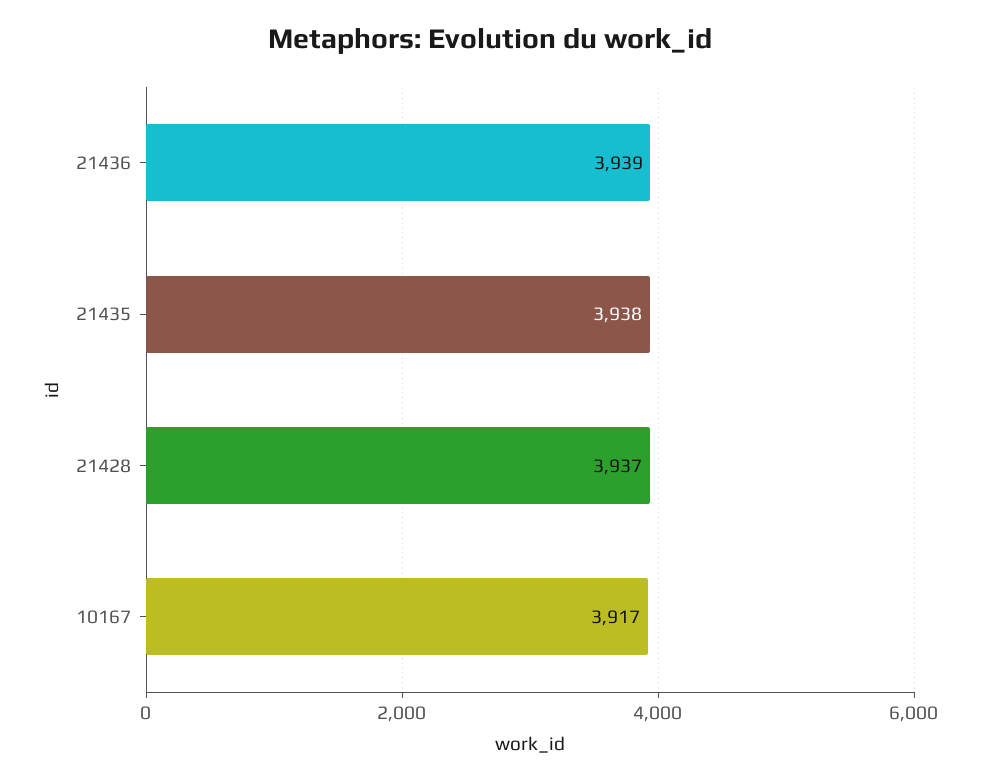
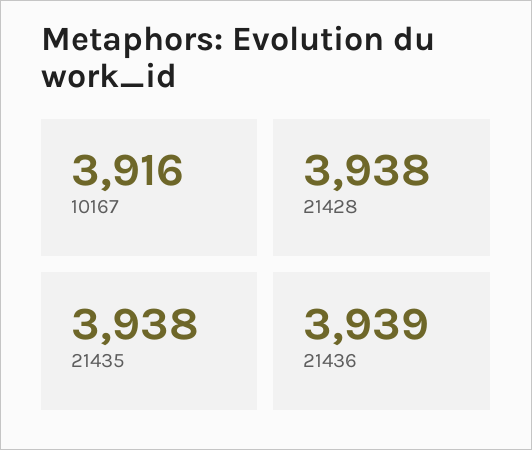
21428: 3937 -> 3938
10167: 3917 -> 3916

